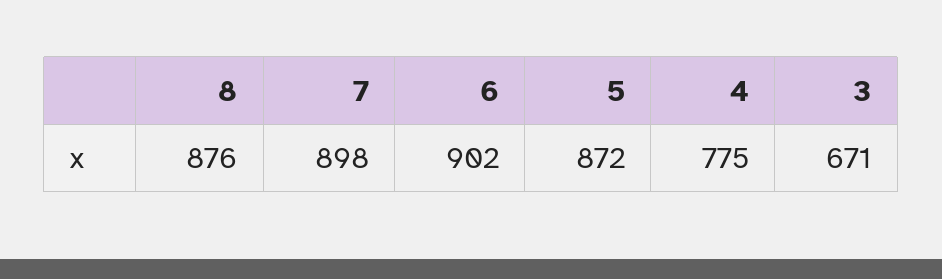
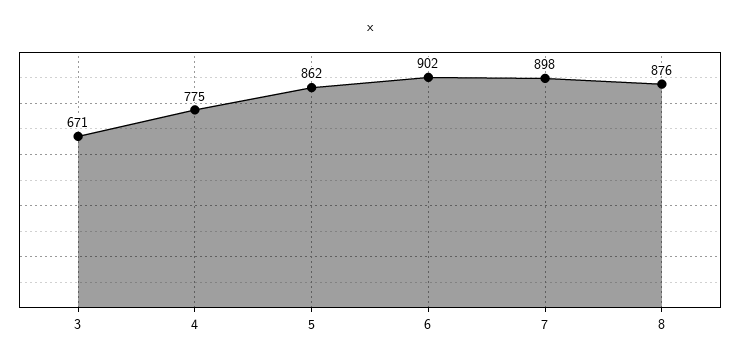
5: 872 -> 862

